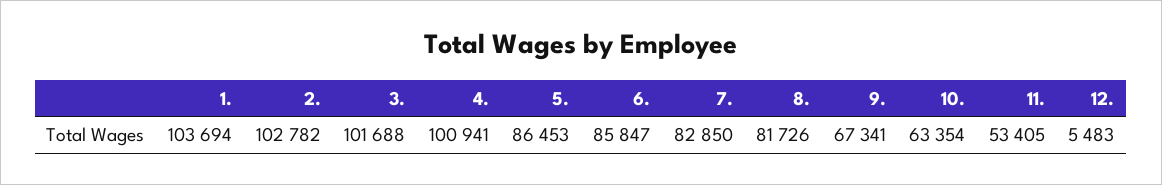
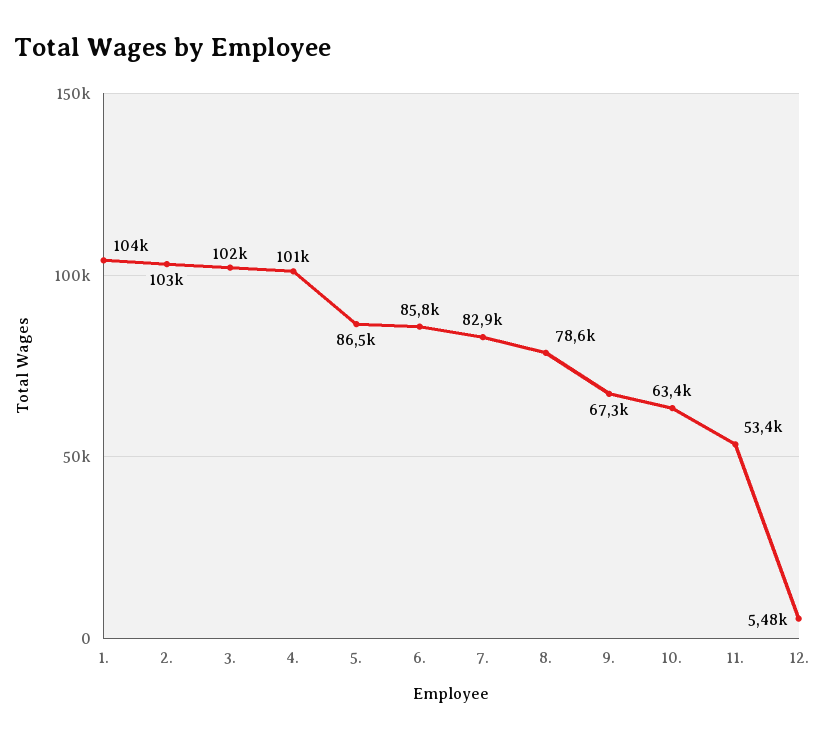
8.: 81726 -> 78600

